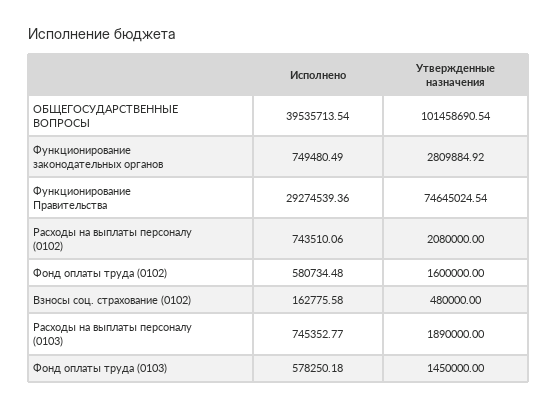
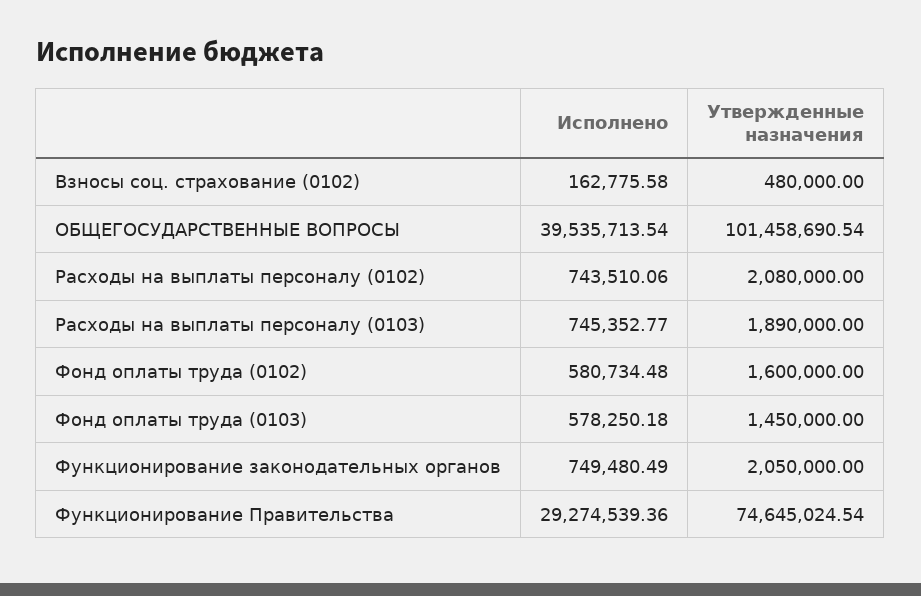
Утвержденные назначения, Функционирование законодательных органов: 2809884.92 -> 2050000

